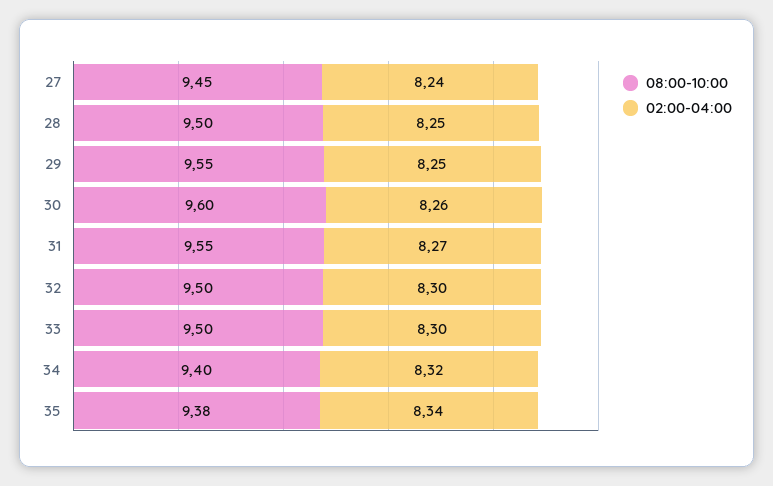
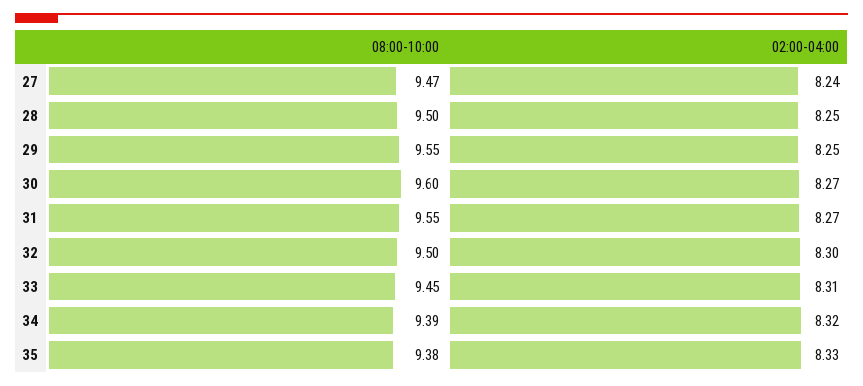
08:00-10:00, 27: 9.45 -> 9.47
02:00-04:00, 30: 8.26 -> 8.27
08:00-10:00, 33: 9.5 -> 9.45
02:00-04:00, 33: 8.3 -> 8.31
08:00-10:00, 34: 9.4 -> 9.39
02:00-04:00, 35: 8.34 -> 8.33

